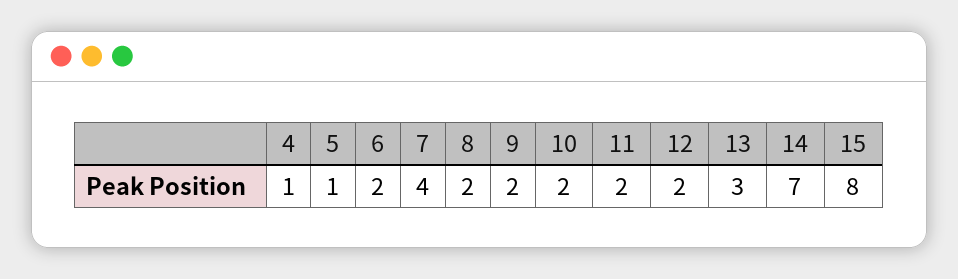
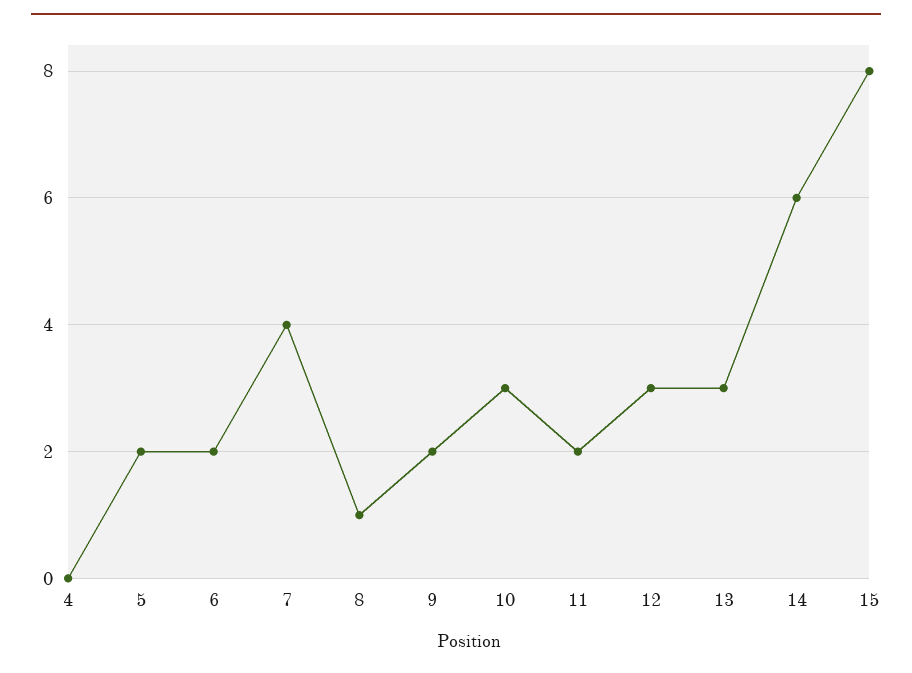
4: 1 -> 0
5: 1 -> 2
8: 2 -> 1
10: 2 -> 3
12: 2 -> 3
14: 7 -> 6

